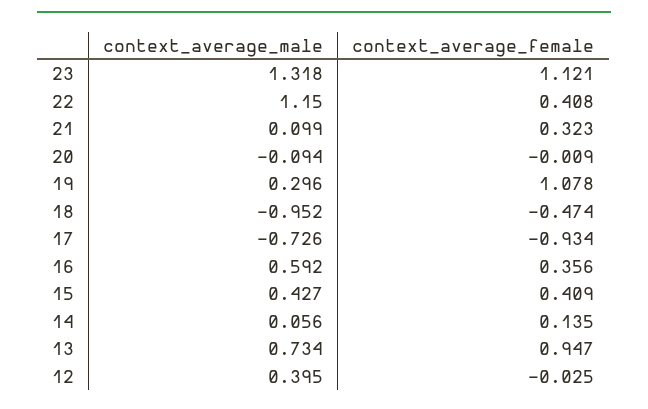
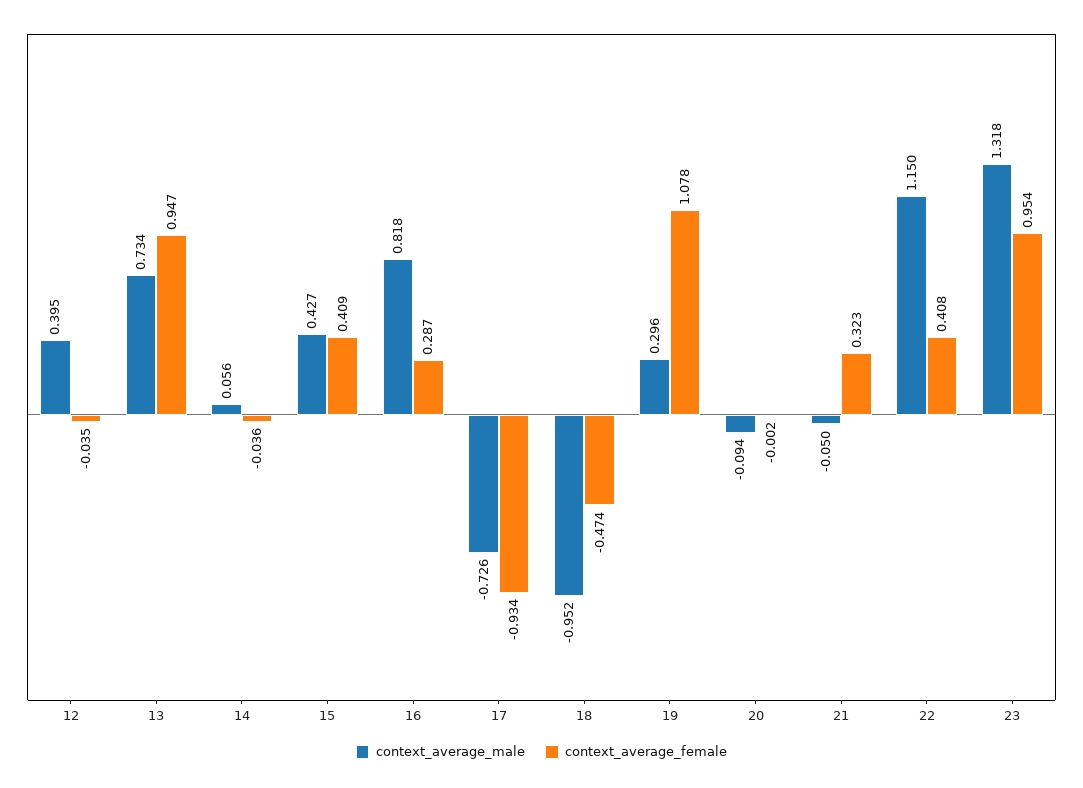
context_average_female, 23: 1.121 -> 0.954
context_average_male, 21: 0.099 -> -0.05
context_average_female, 20: -0.009 -> -0.002
context_average_male, 16: 0.592 -> 0.818
context_average_female, 16: 0.356 -> 0.287
context_average_female, 14: 0.135 -> -0.036
context_average_female, 12: -0.025 -> -0.035

